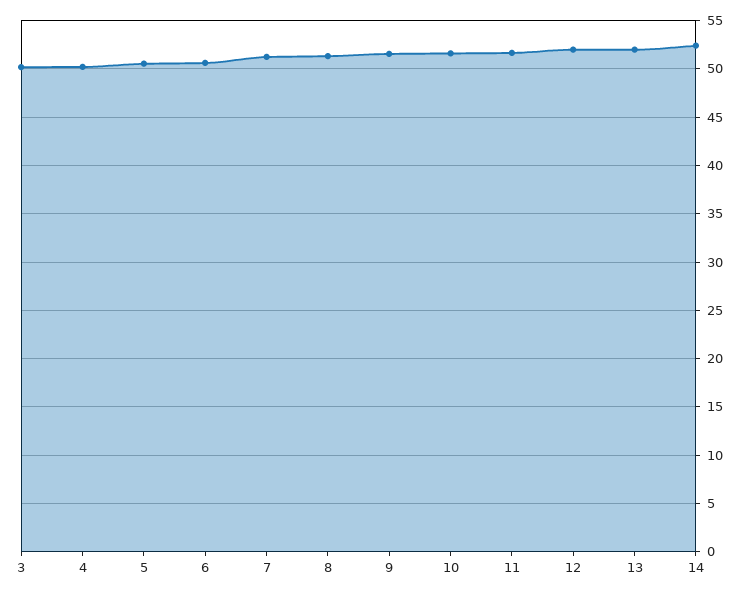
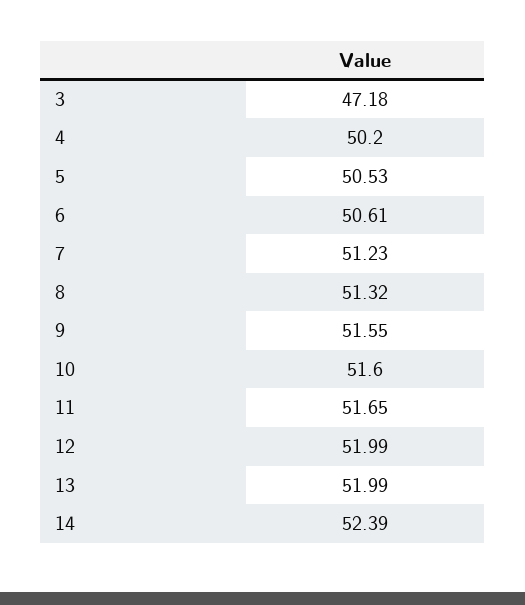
3: 50 -> 47.18

